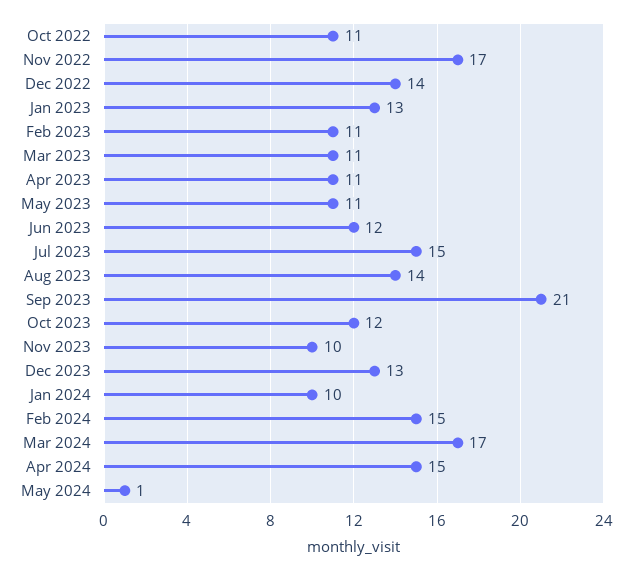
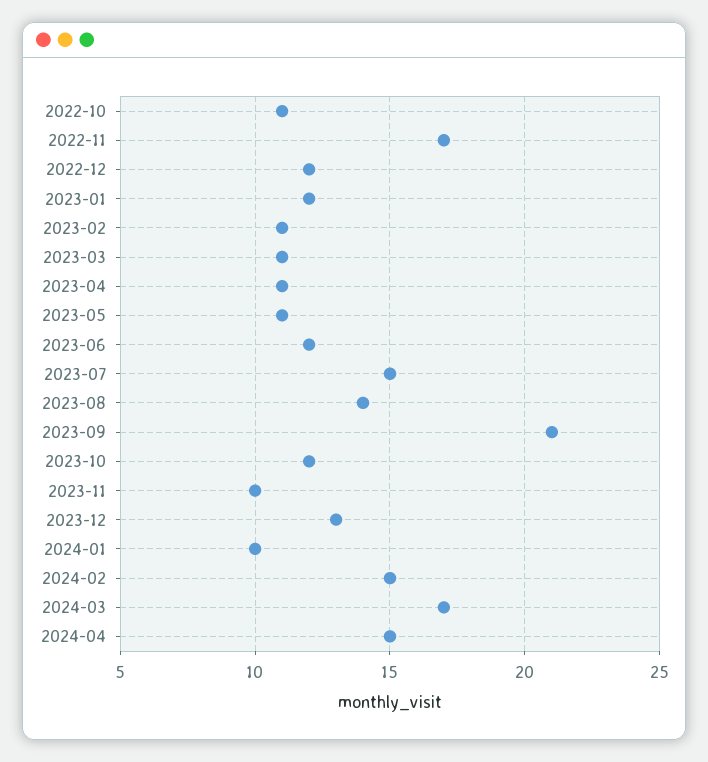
Dec 2022: 14 -> 12
Jan 2023: 13 -> 12
May 2024: 1 -> none

